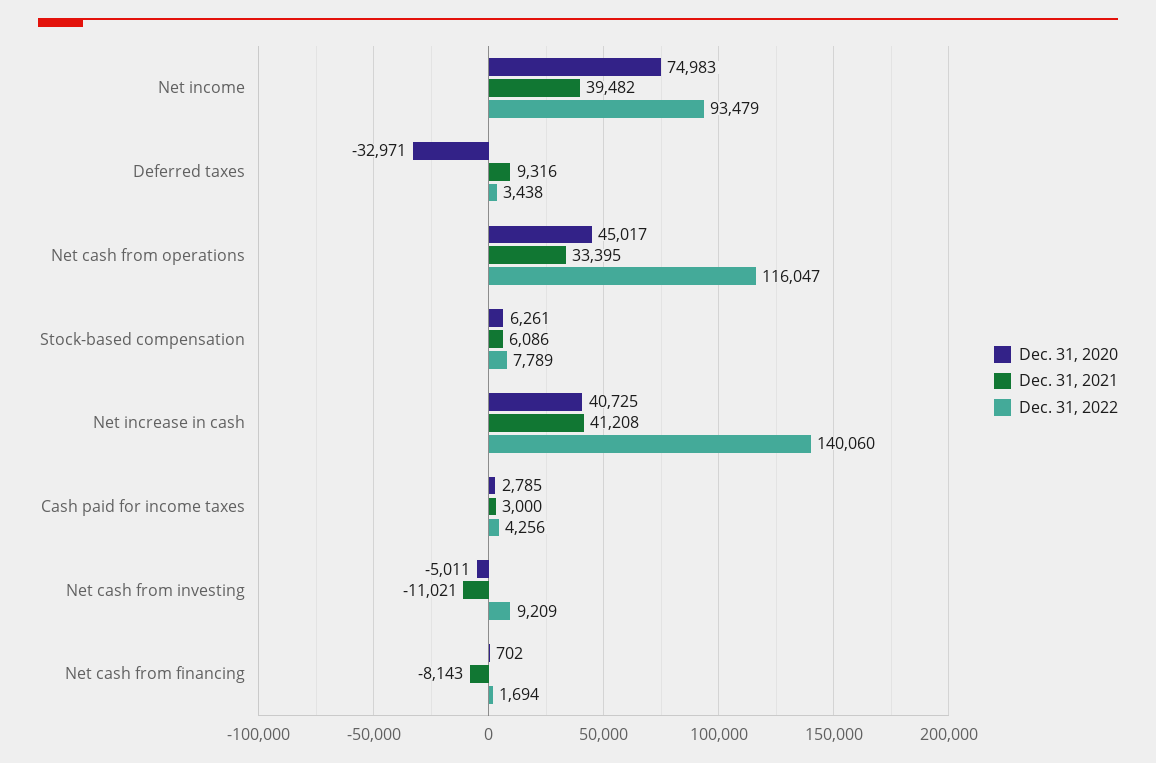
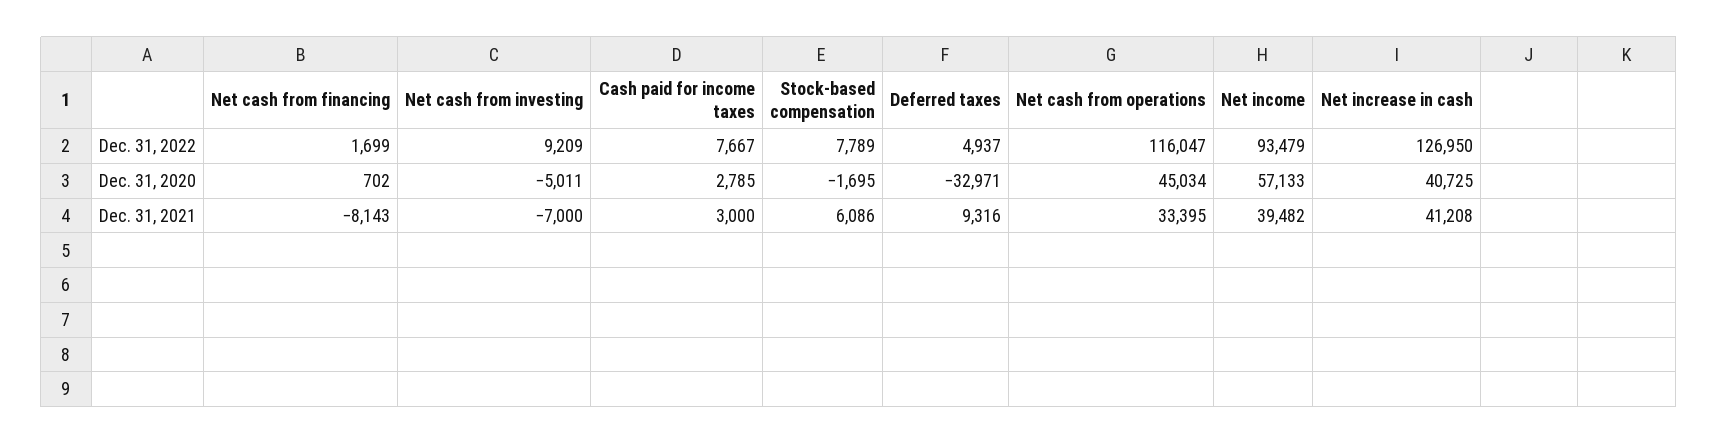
Dec. 31, 2020, Net income: 74983 -> 57133
Dec. 31, 2022, Deferred taxes: 3438 -> 4937
Dec. 31, 2020, Net cash from operations: 45017 -> 45034
Dec. 31, 2020, Stock-based compensation: 6261 -> -1695
Dec. 31, 2022, Net increase in cash: 140060 -> 126950
Dec. 31, 2022, Cash paid for income taxes: 4256 -> 7667
Dec. 31, 2021, Net cash from investing: -11021 -> -7000
Dec. 31, 2022, Net cash from financing: 1694 -> 1699

